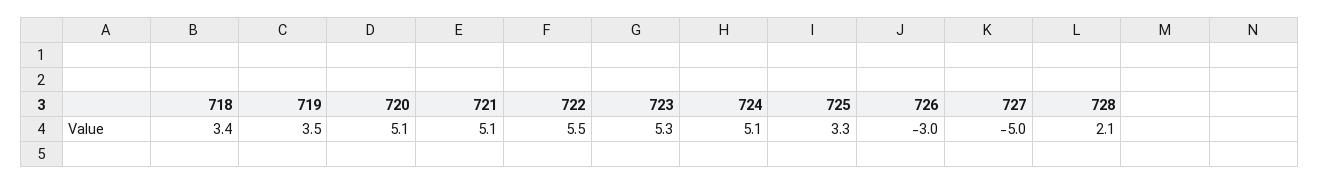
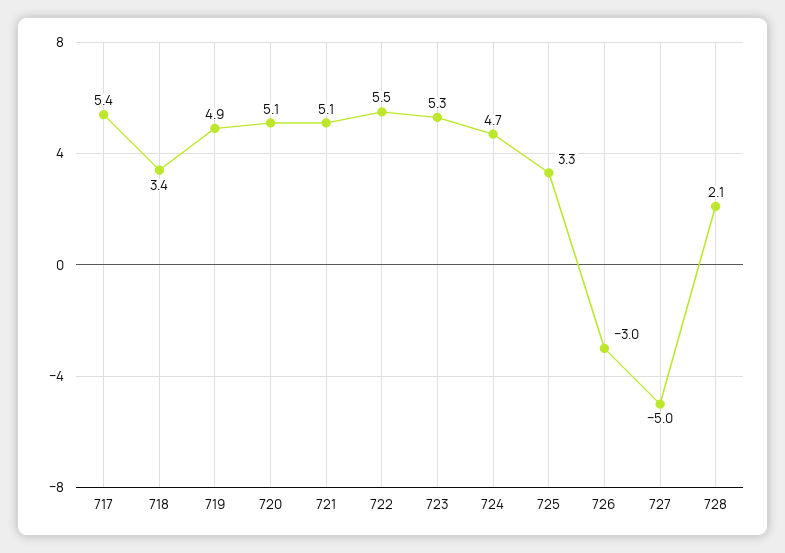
719: 3.5 -> 4.9
724: 5.1 -> 4.7
717: none -> 5.4

